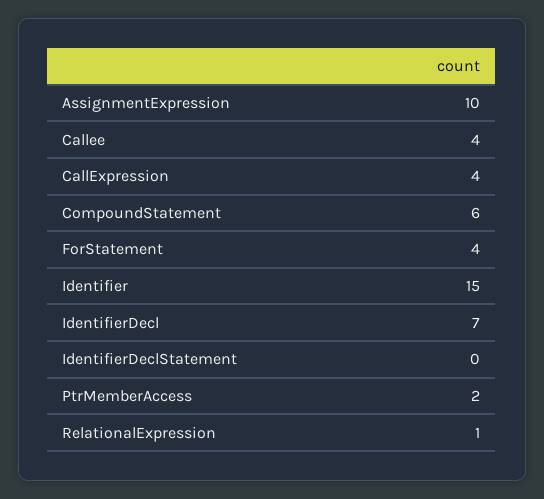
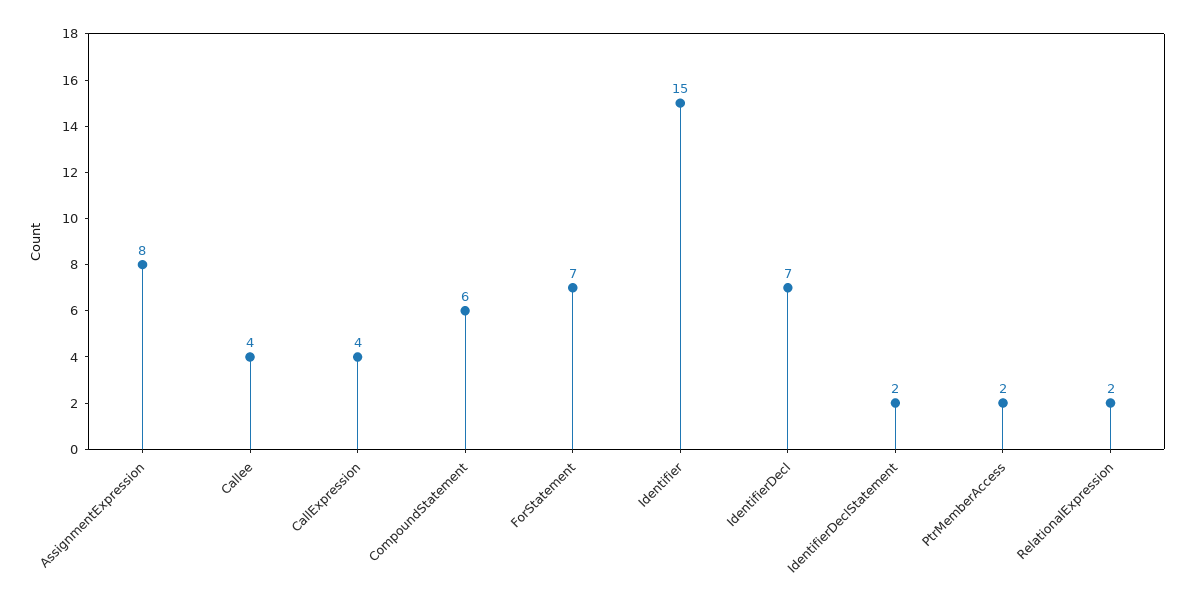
AssignmentExpression: 10 -> 8
ForStatement: 4 -> 7
IdentifierDeclStatement: 0 -> 2
RelationalExpression: 1 -> 2

